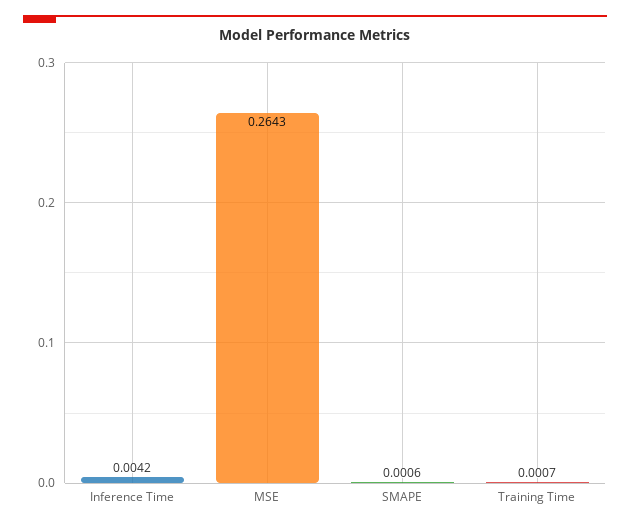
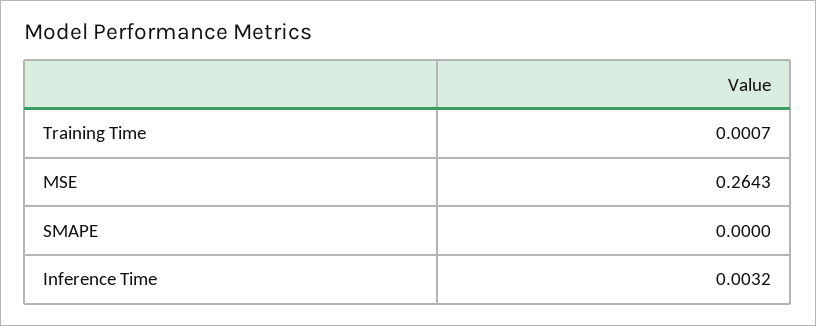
Inference Time: 0.0042 -> 0.0032
SMAPE: 0.0006 -> 0

